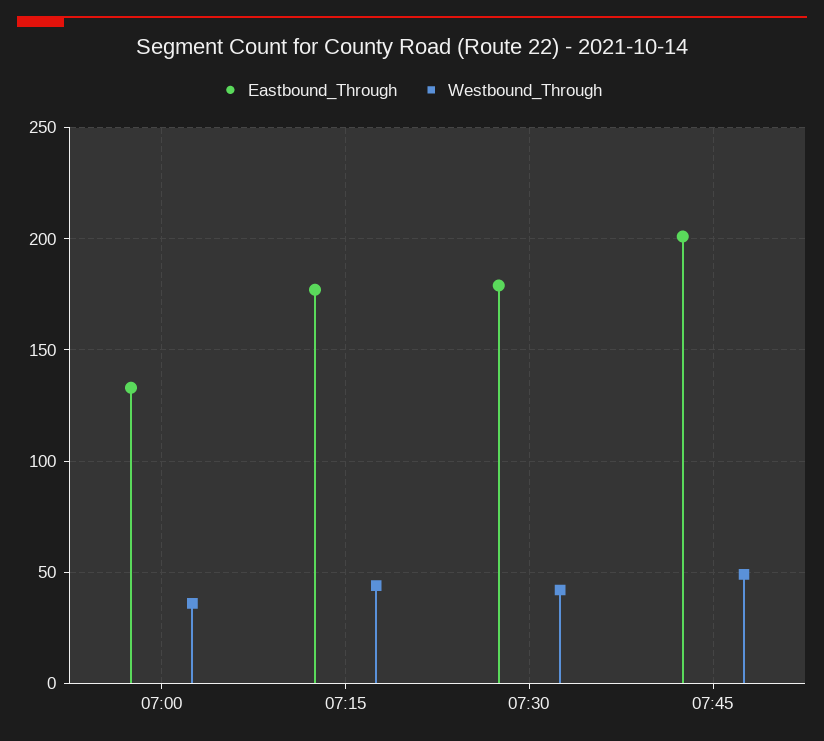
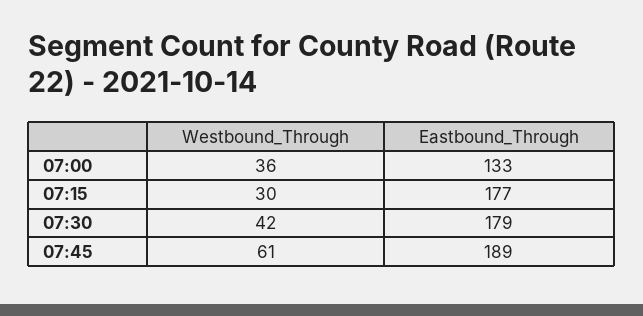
Westbound_Through, 07:15: 45 -> 30
Eastbound_Through, 07:45: 200 -> 189
Westbound_Through, 07:45: 50 -> 61

